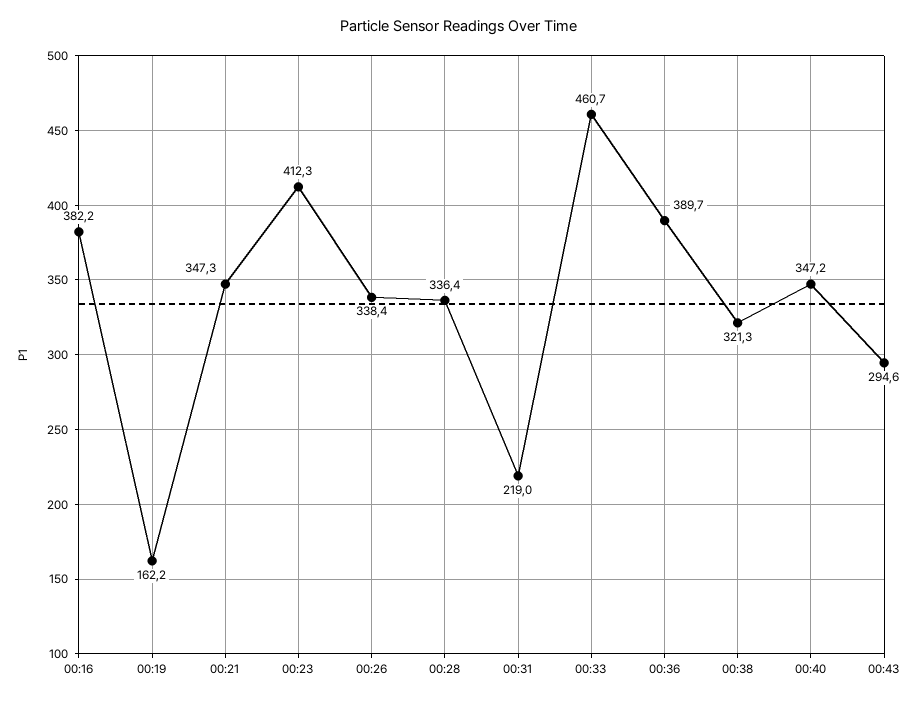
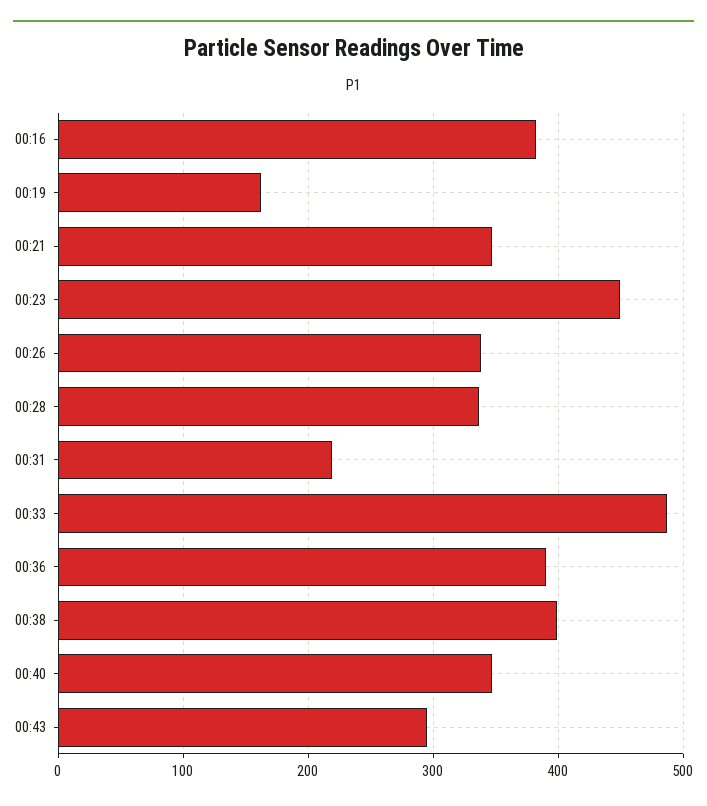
00:23: 412.3 -> 450
00:33: 460.7 -> 490
00:38: 321.3 -> 400

